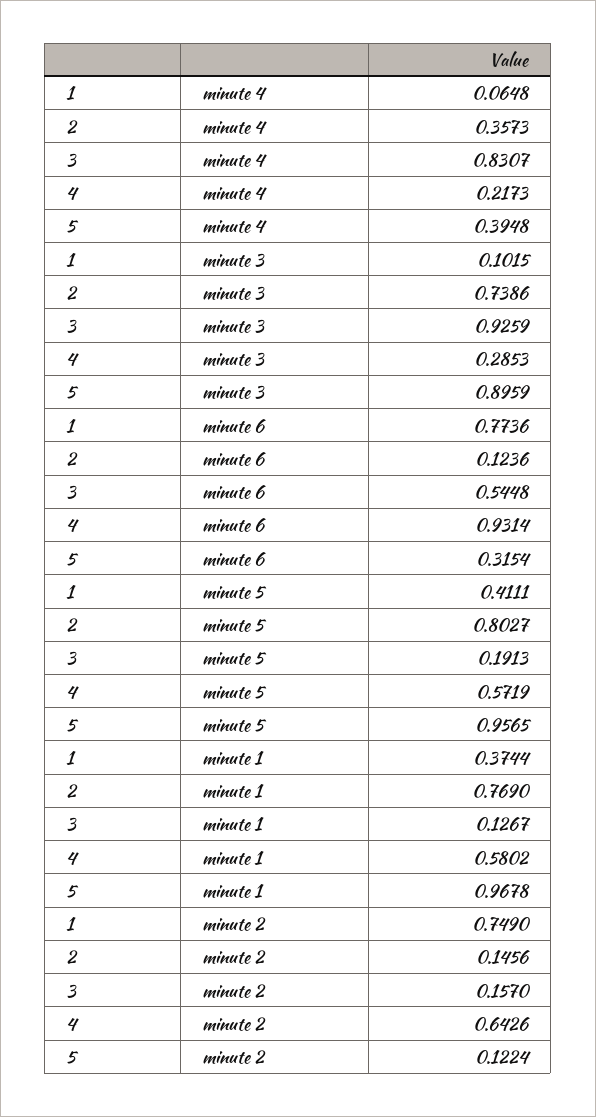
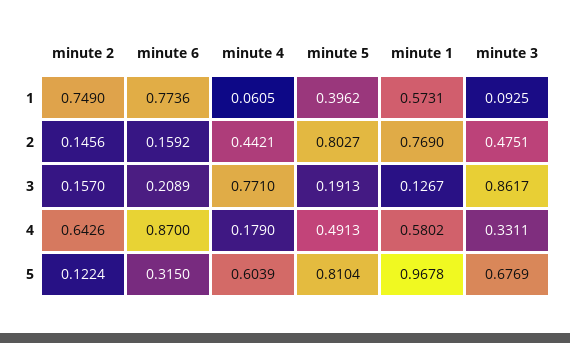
1, minute 4: 0.0648 -> 0.0605
2, minute 4: 0.3573 -> 0.4421
3, minute 4: 0.8307 -> 0.771
4, minute 4: 0.2173 -> 0.179
5, minute 4: 0.3948 -> 0.6039
1, minute 3: 0.1015 -> 0.0925
2, minute 3: 0.7386 -> 0.4751
3, minute 3: 0.9259 -> 0.8617
4, minute 3: 0.2853 -> 0.3311
5, minute 3: 0.8959 -> 0.6769
2, minute 6: 0.1236 -> 0.1592
3, minute 6: 0.5448 -> 0.2089
4, minute 6: 0.9314 -> 0.87
5, minute 6: 0.3154 -> 0.315
1, minute 5: 0.4111 -> 0.3962
4, minute 5: 0.5719 -> 0.4913
5, minute 5: 0.9565 -> 0.8104
1, minute 1: 0.3744 -> 0.5731

